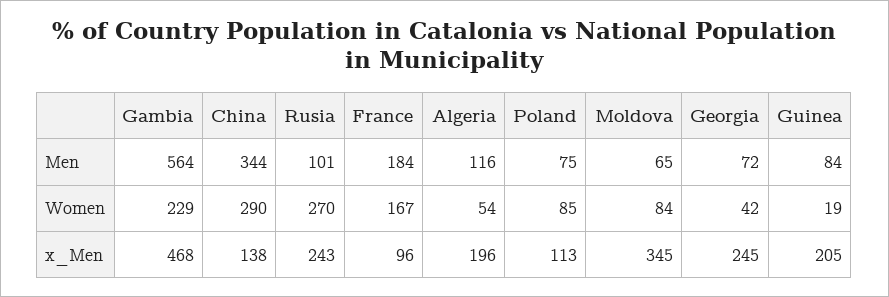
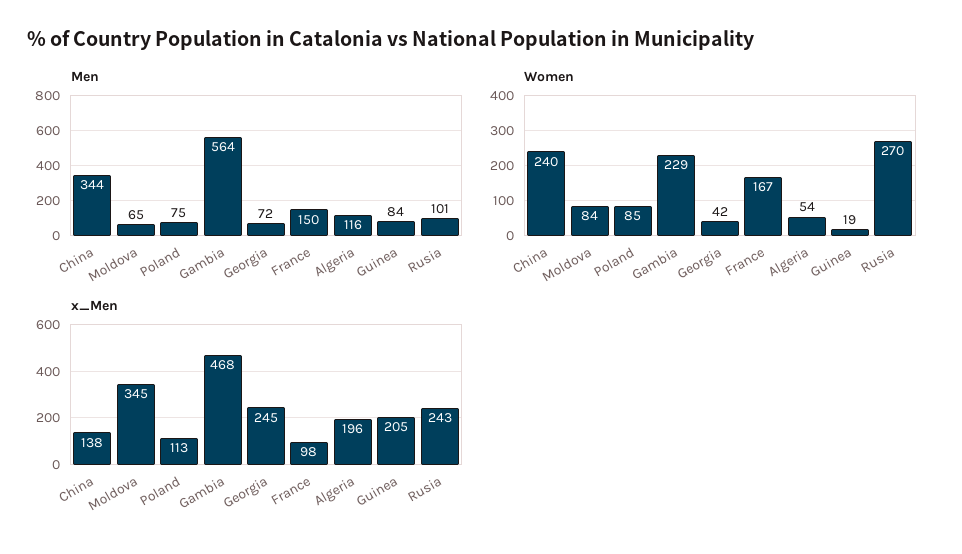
Men, France: 184 -> 150
Women, China: 290 -> 240
x_Men, France: 96 -> 98

